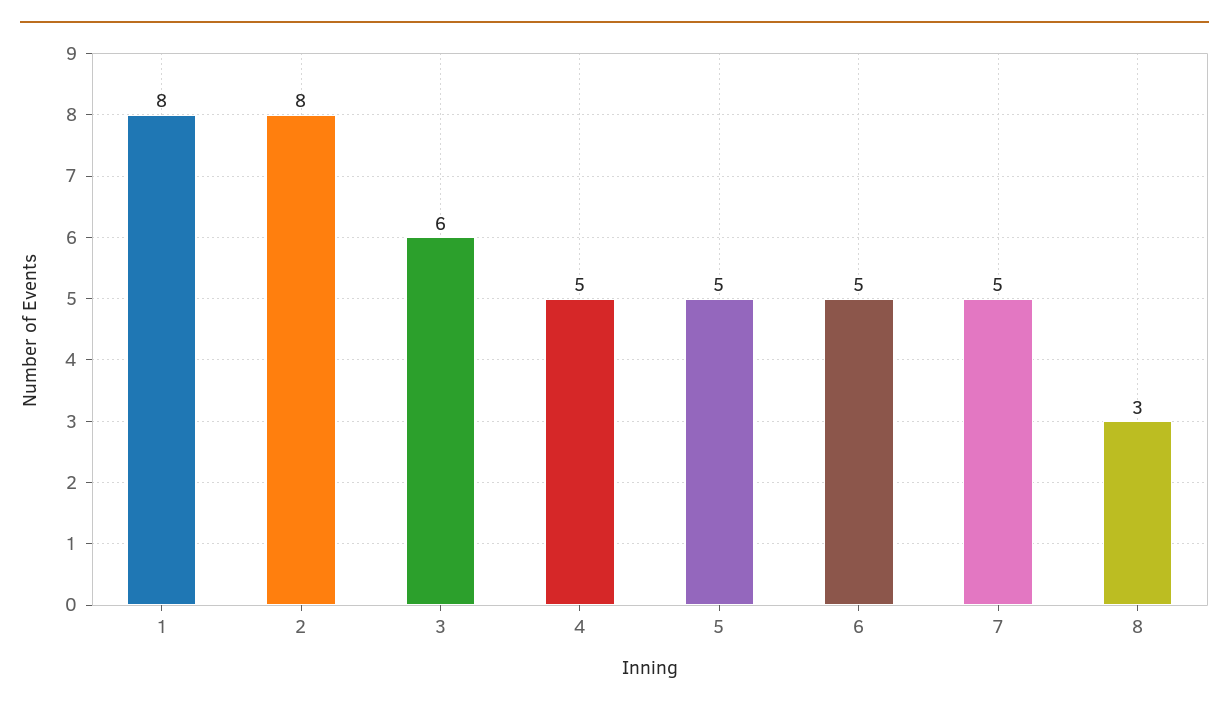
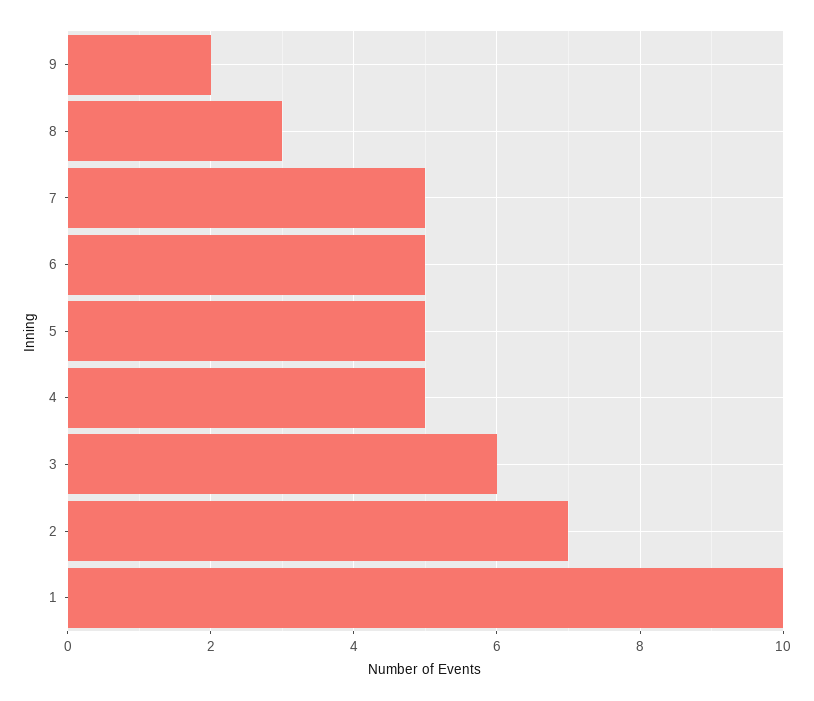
1: 8 -> 10
2: 8 -> 7
9: none -> 2

